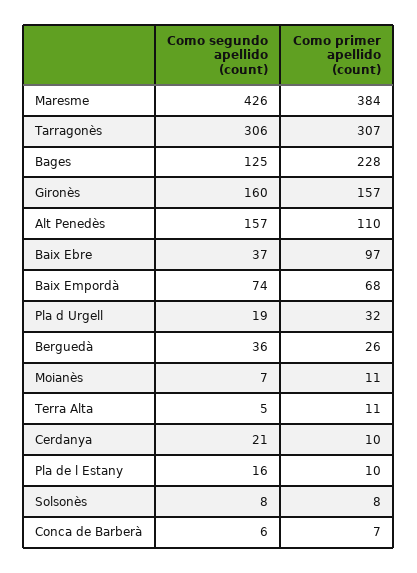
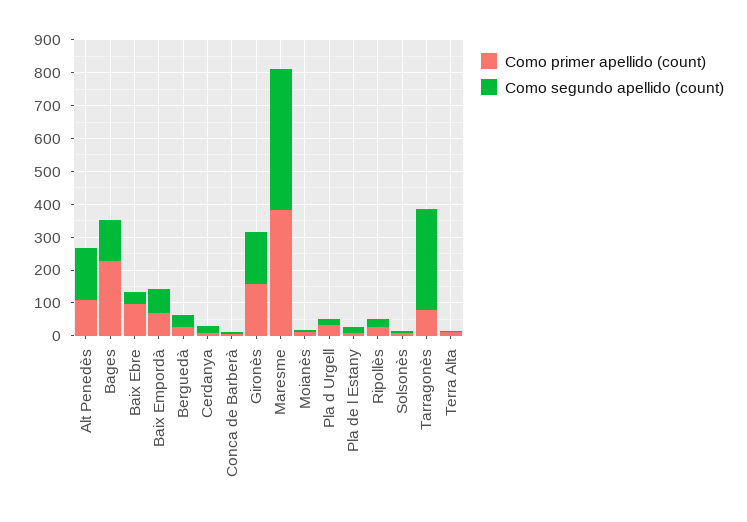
Como primer apellido (count), Tarragonès: 307 -> 75
Como primer apellido (count), Ripollès: none -> 25
Como segundo apellido (count), Ripollès: none -> 25

